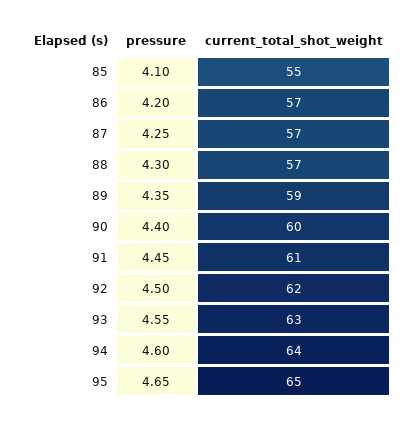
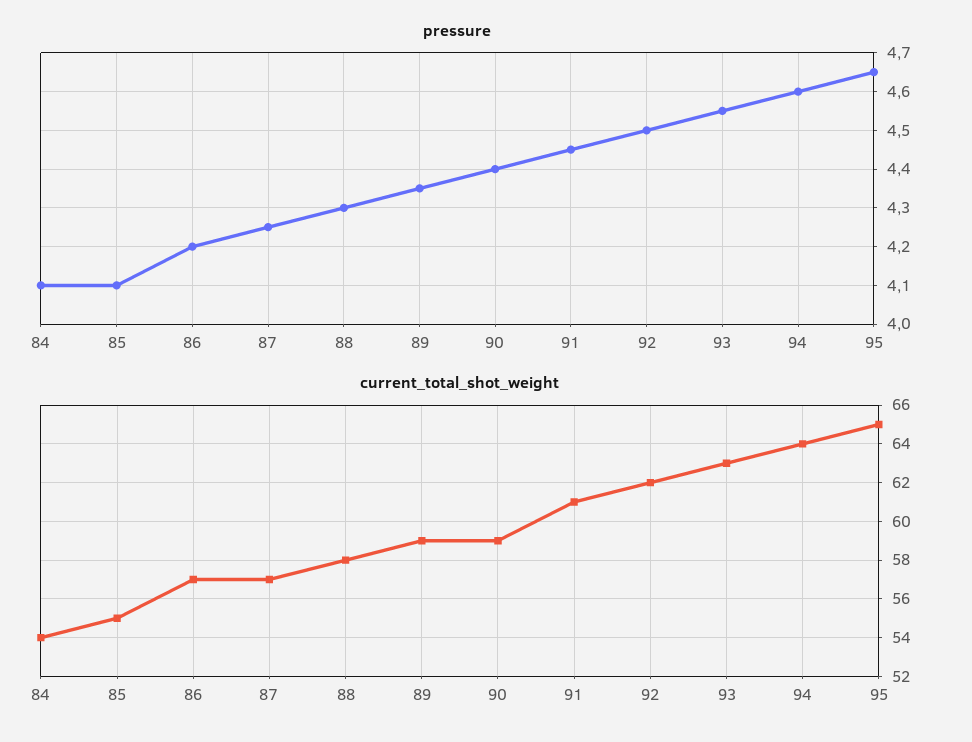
current_total_shot_weight, 88: 57 -> 58
current_total_shot_weight, 90: 60 -> 59
pressure, 84: none -> 4.1
current_total_shot_weight, 84: none -> 54

